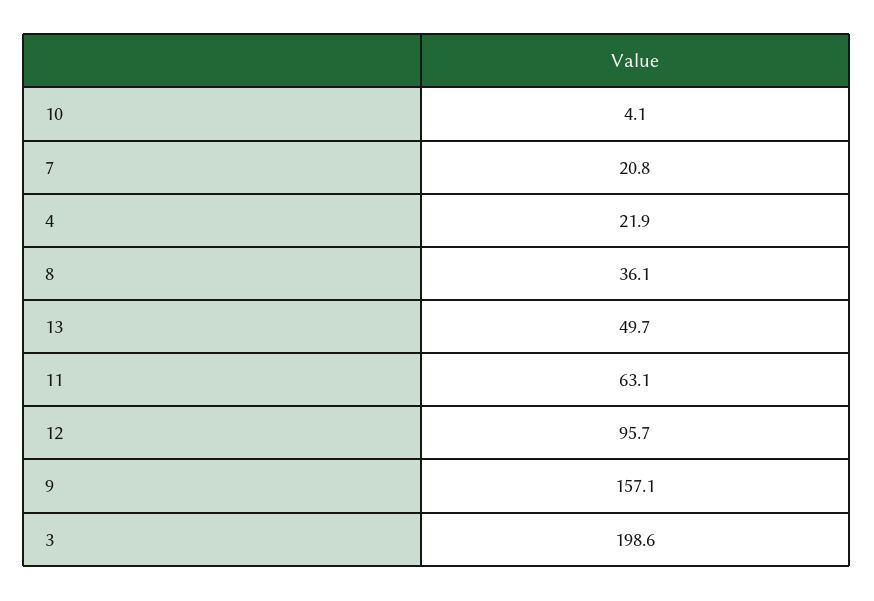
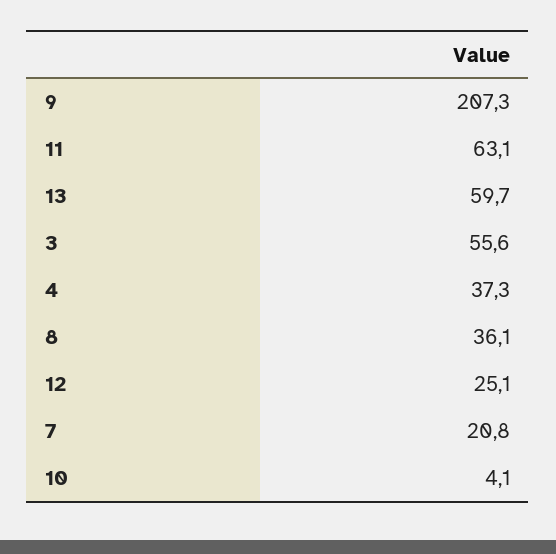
4: 21.9 -> 37.3
13: 49.7 -> 59.7
12: 95.7 -> 25.1
9: 157.1 -> 207.3
3: 198.6 -> 55.6

